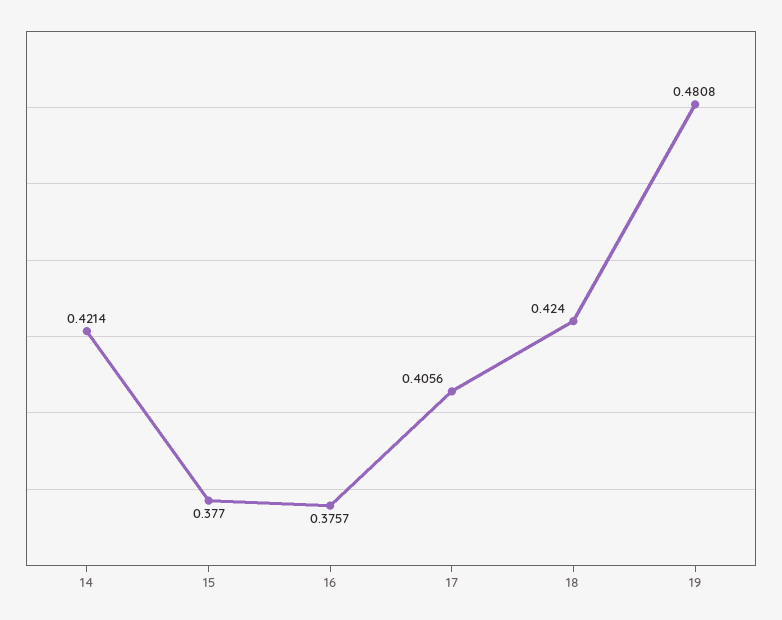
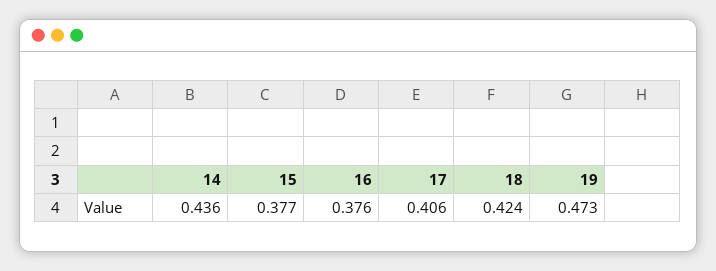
14: 0.4214 -> 0.436
19: 0.4808 -> 0.473

